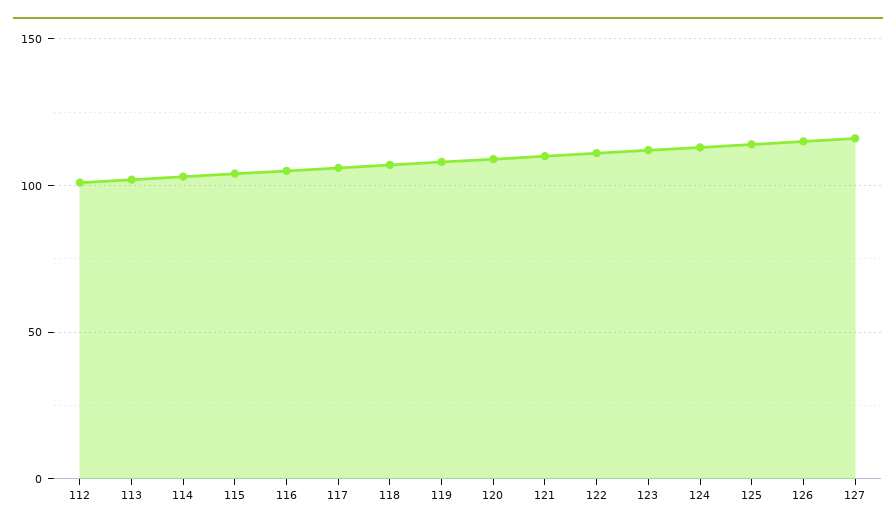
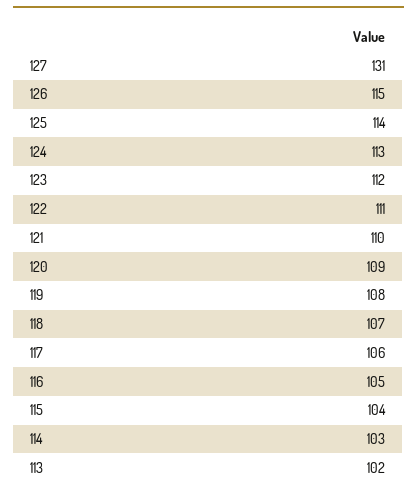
112: 100 -> none
127: 115 -> 131

